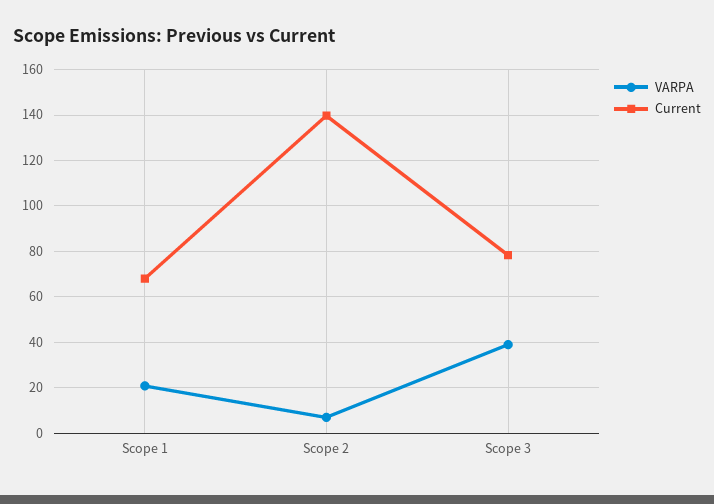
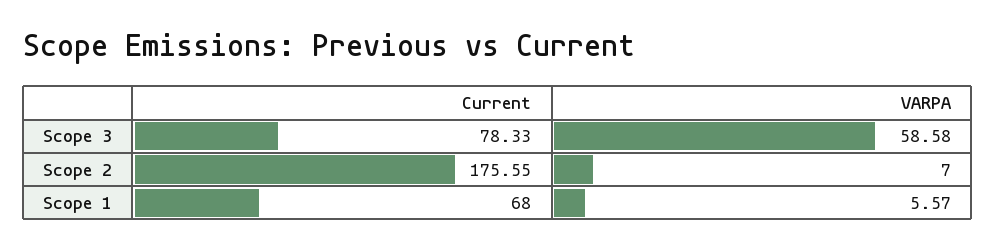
VARPA, Scope 1: 20 -> 5.57
Current, Scope 2: 140 -> 175.55
VARPA, Scope 3: 40 -> 58.58

